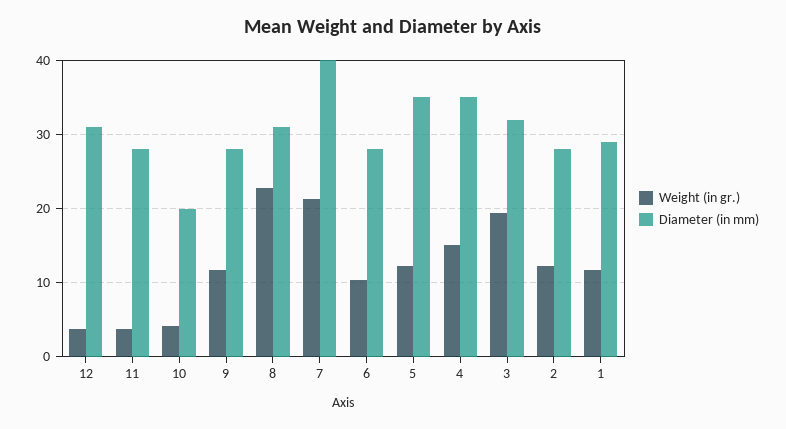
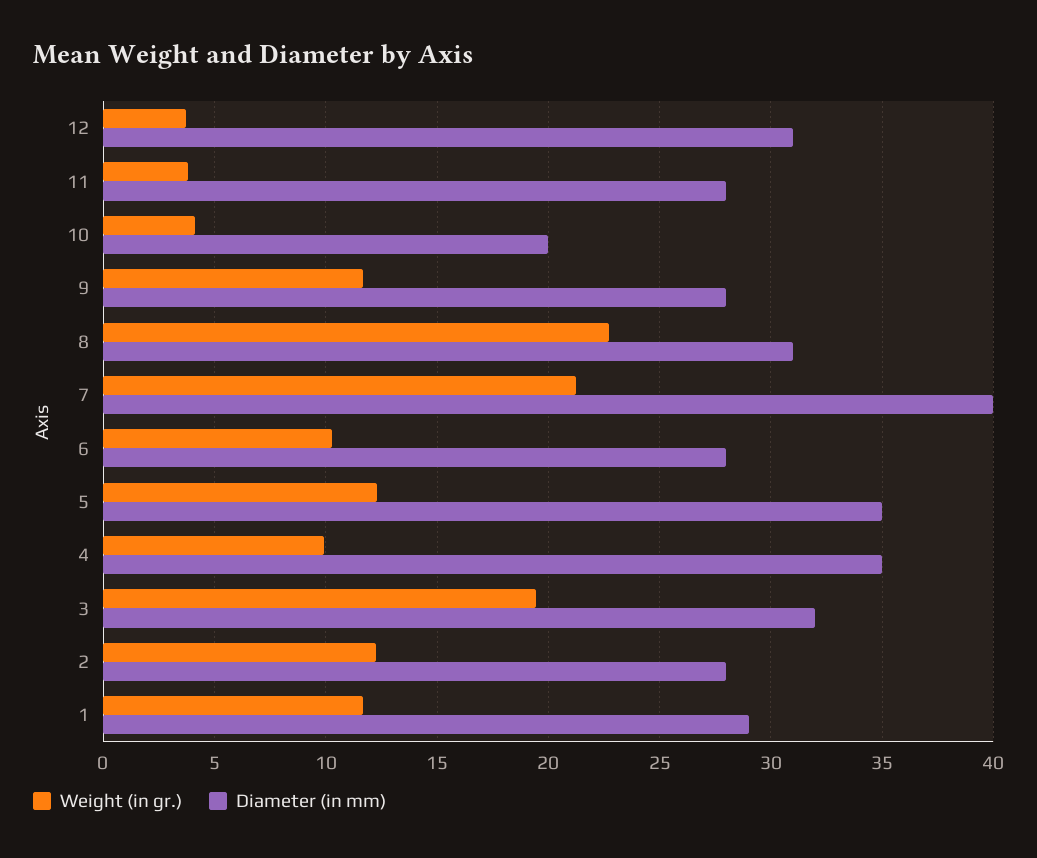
Weight (in gr.), 4: 15 -> 10

